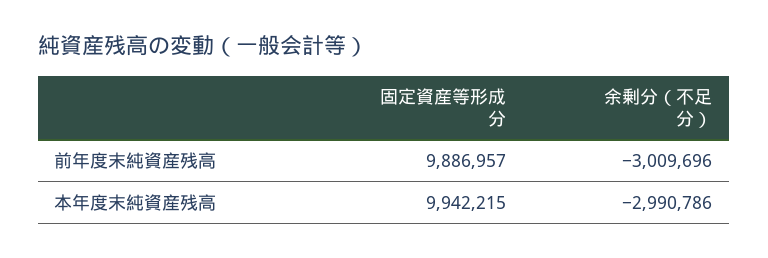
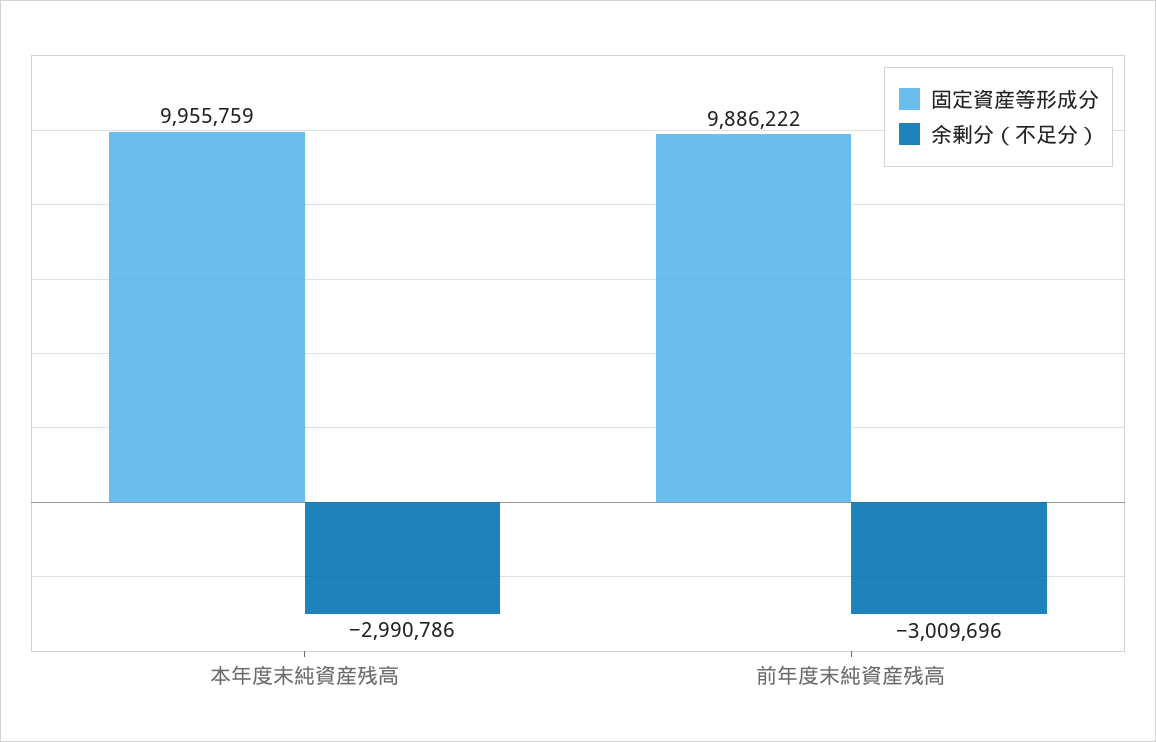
固定資産等形成分, 前年度末純資産残高: 9886957 -> 9886222
固定資産等形成分, 本年度末純資産残高: 9942215 -> 9955759

